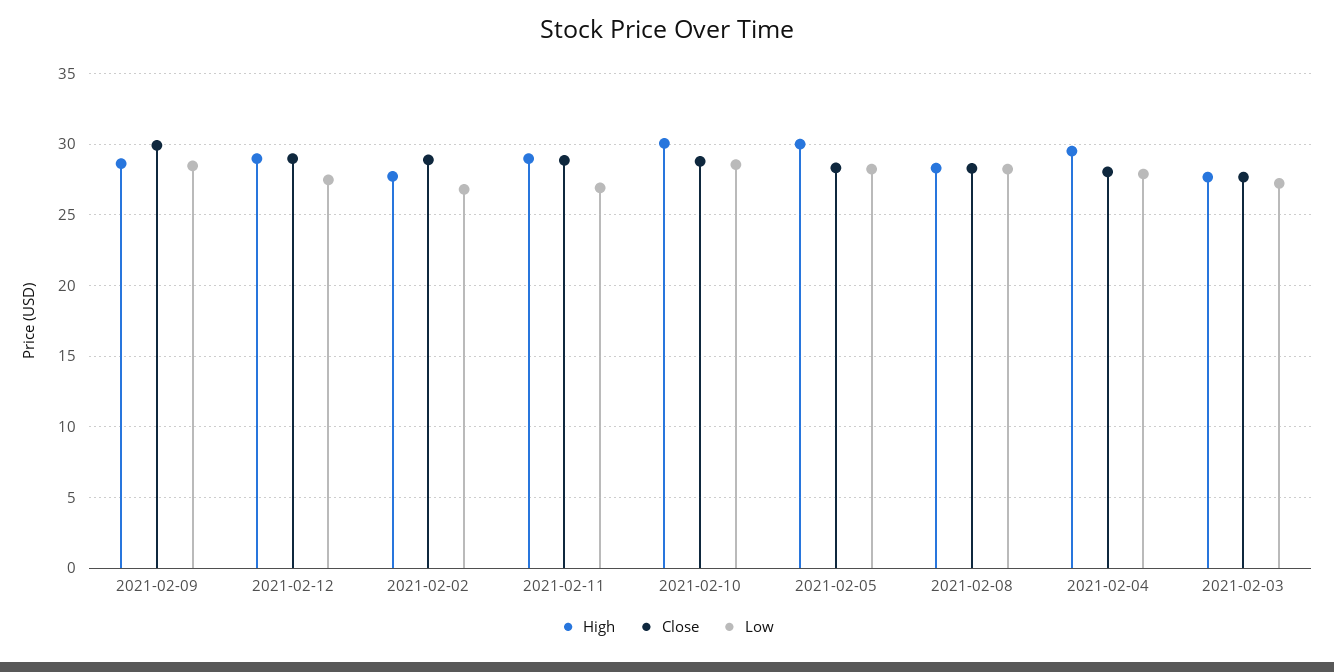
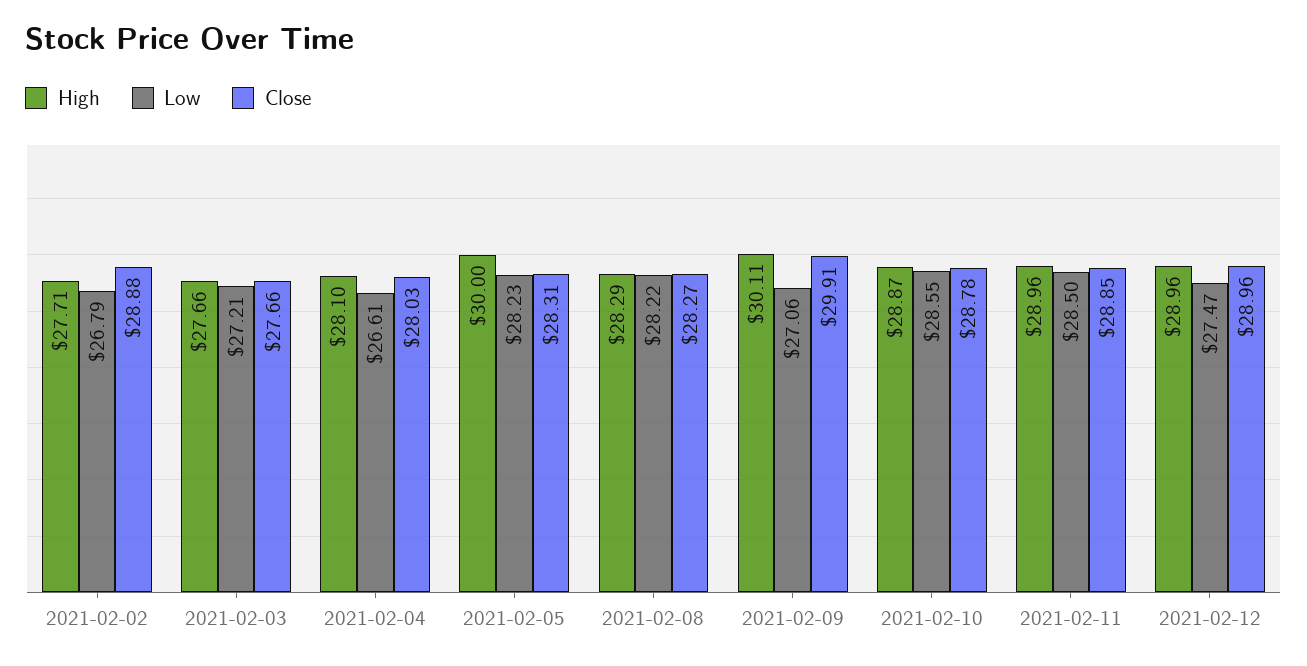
High, 2021-02-09: 28.5 -> 30.11
Low, 2021-02-09: 28.5 -> 27.06
Low, 2021-02-11: 27 -> 28.5
High, 2021-02-10: 30 -> 28.87
High, 2021-02-04: 29.5 -> 28.1
Low, 2021-02-04: 28 -> 26.61

